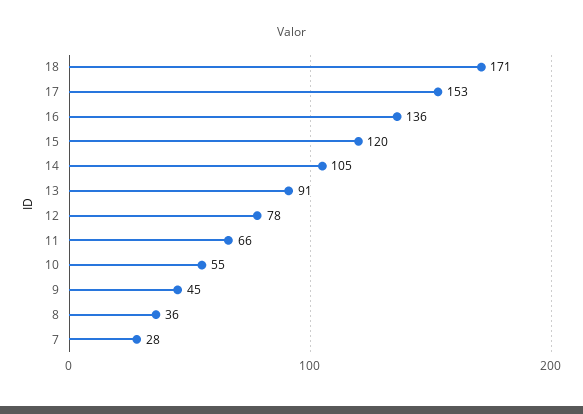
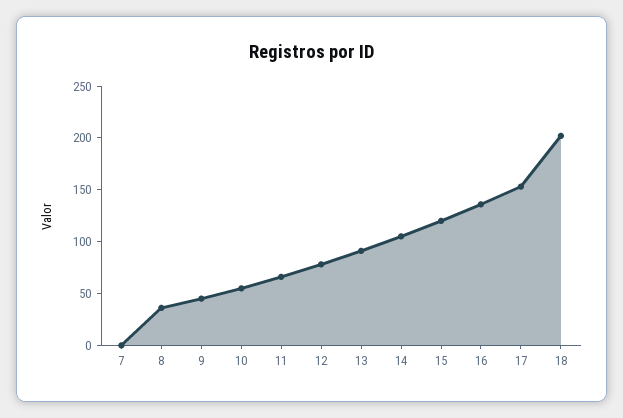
18: 171 -> 200
7: 28 -> 0

